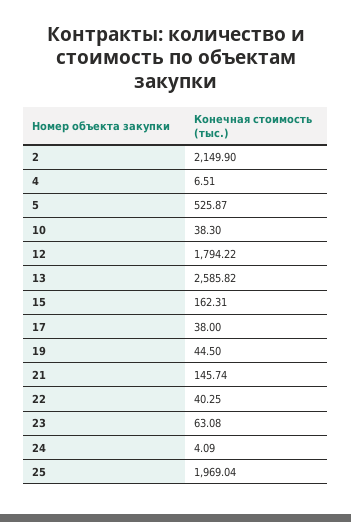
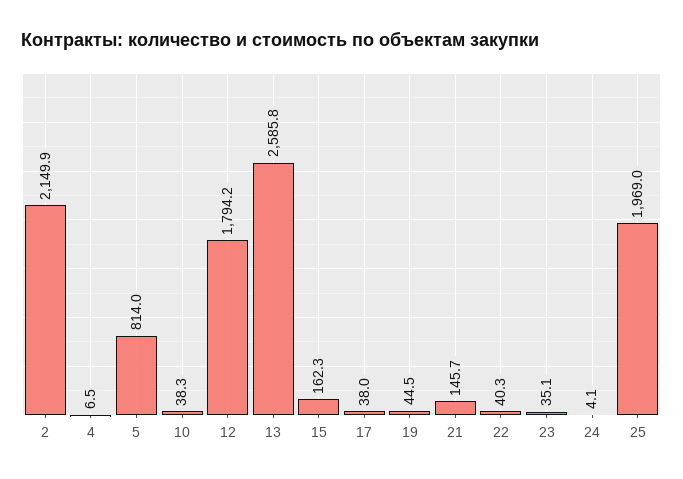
5: 525.87 -> 814
23: 63.08 -> 35.1

